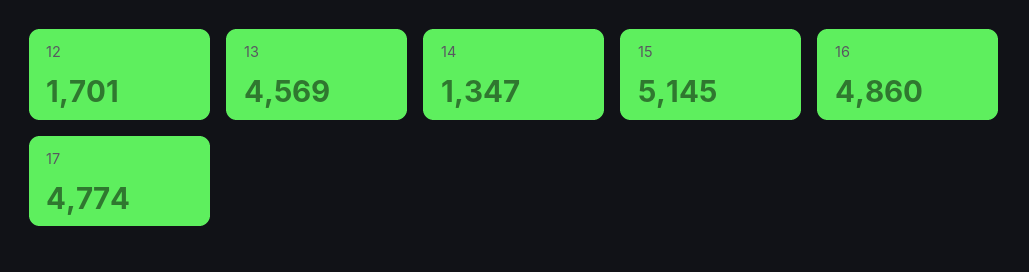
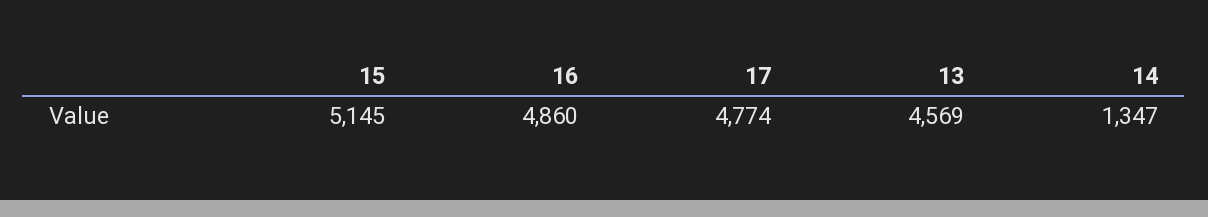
12: 1701 -> none

